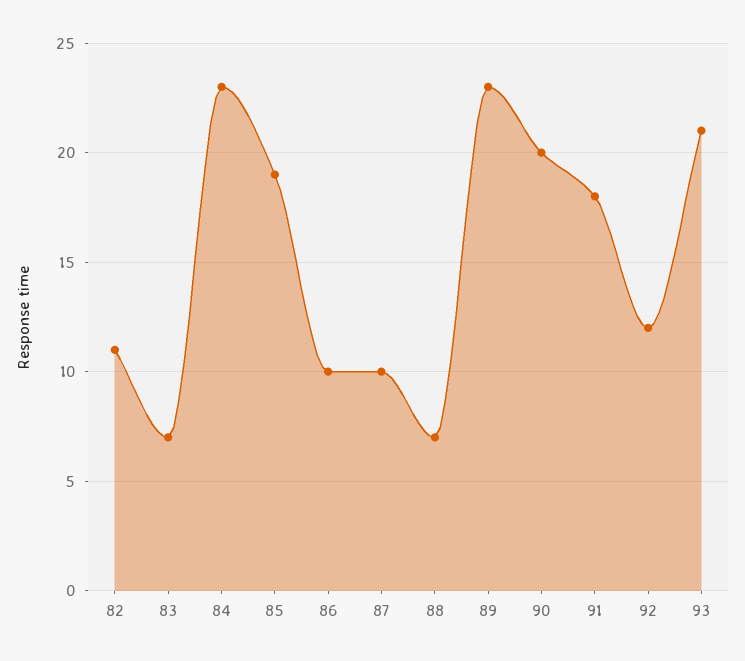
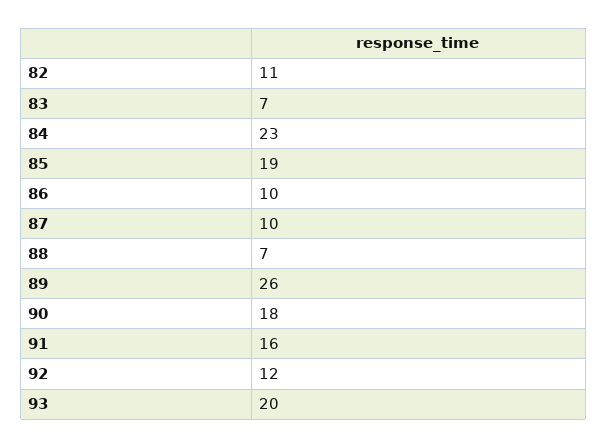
89: 23 -> 26
90: 20 -> 18
91: 18 -> 16
93: 21 -> 20

